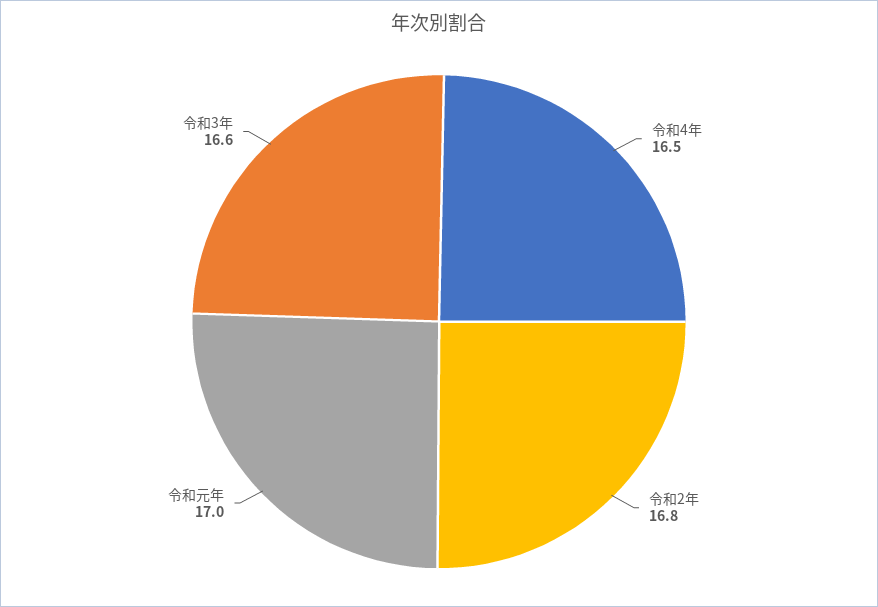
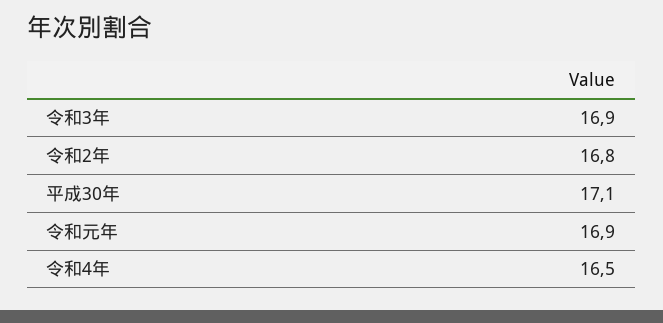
令和元年: 17 -> 16.9
令和3年: 16.6 -> 16.9
平成30年: none -> 17.1

